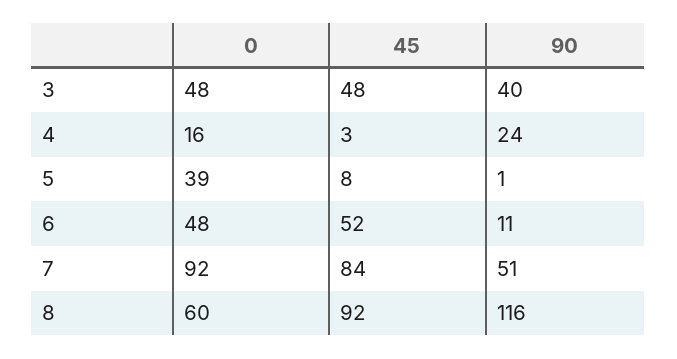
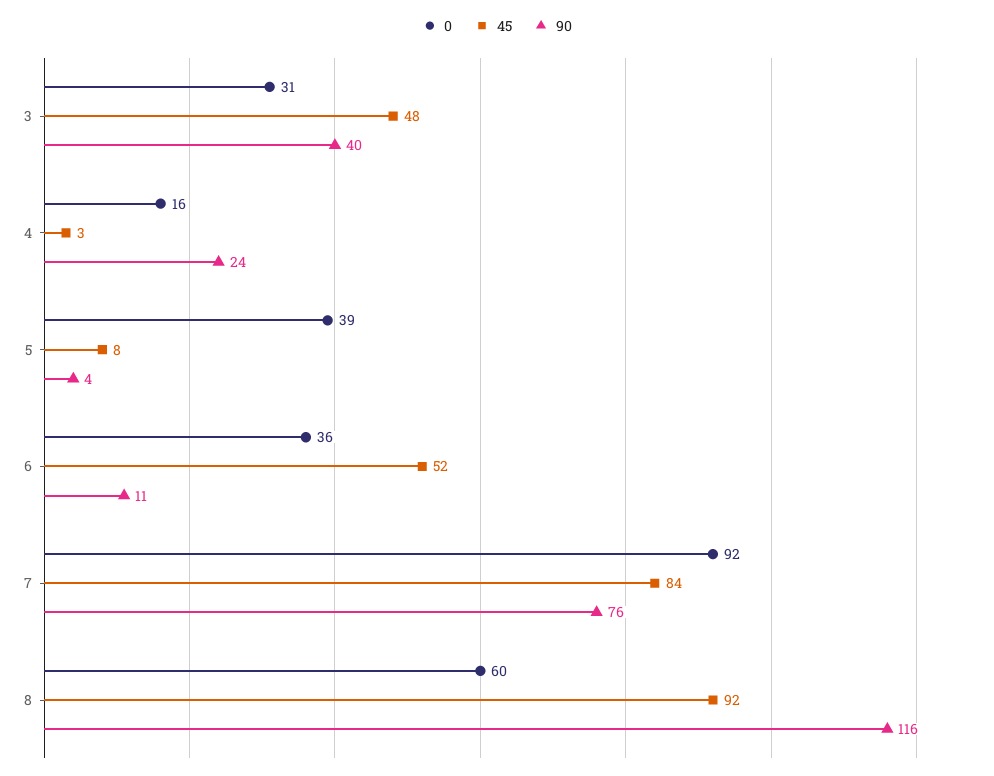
0, 3: 48 -> 31
90, 5: 1 -> 4
0, 6: 48 -> 36
90, 7: 51 -> 76

